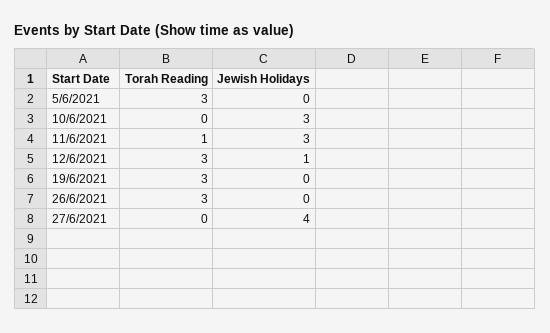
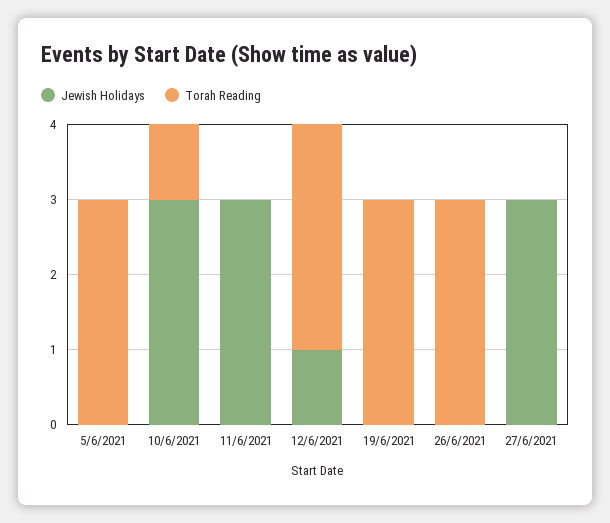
Torah Reading, 10/6/2021: 0 -> 1
Torah Reading, 11/6/2021: 1 -> 0
Jewish Holidays, 27/6/2021: 4 -> 3

